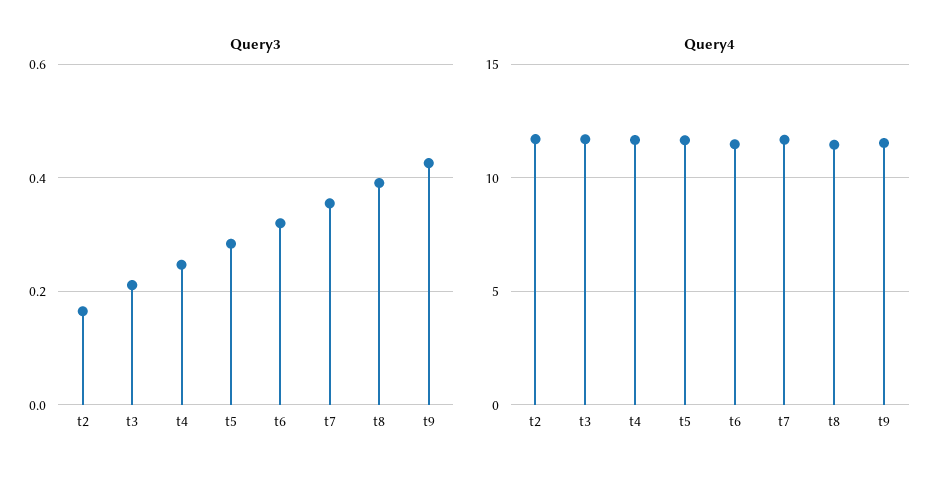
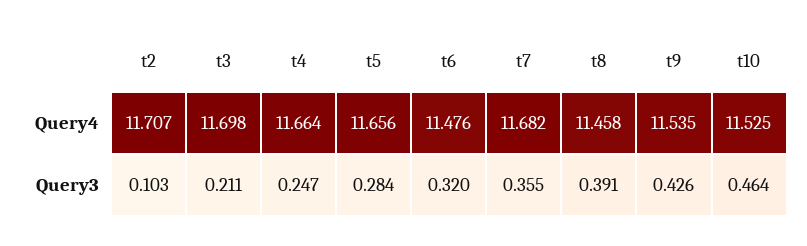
Query3, t2: 0.16 -> 0.103
Query4, t10: none -> 11.525
Query3, t10: none -> 0.464

